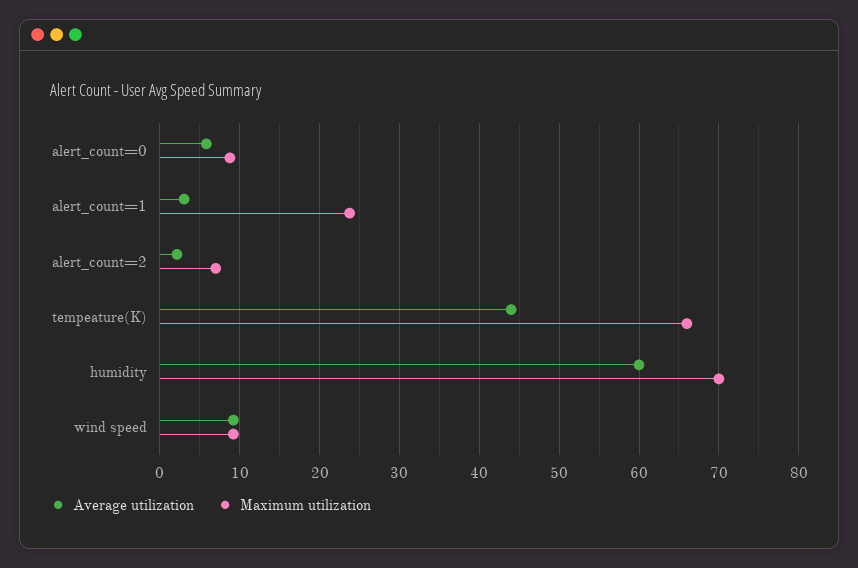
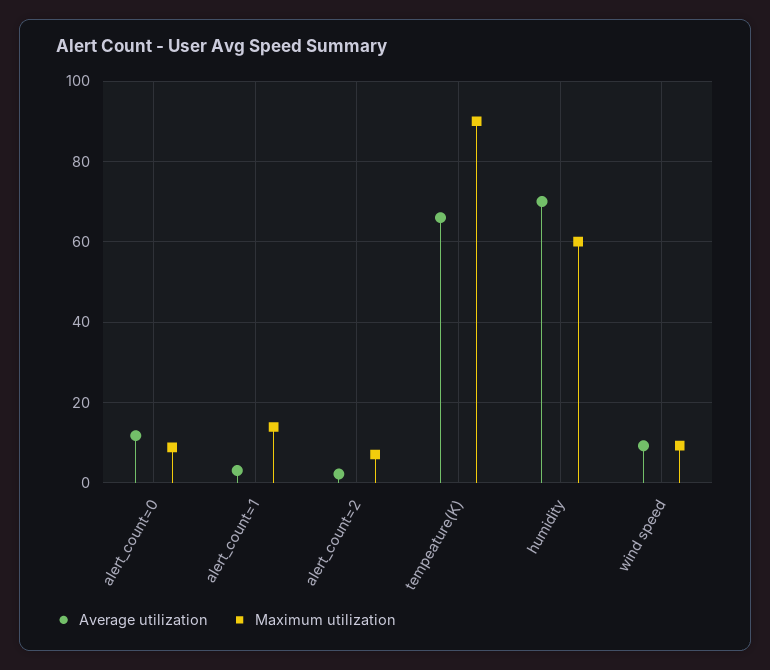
Average utilization, alert_count=0: 6 -> 12
Maximum utilization, alert_count=1: 24 -> 14
Average utilization, tempeature(K): 44 -> 66
Maximum utilization, tempeature(K): 66 -> 90
Average utilization, humidity: 60 -> 70
Maximum utilization, humidity: 70 -> 60

